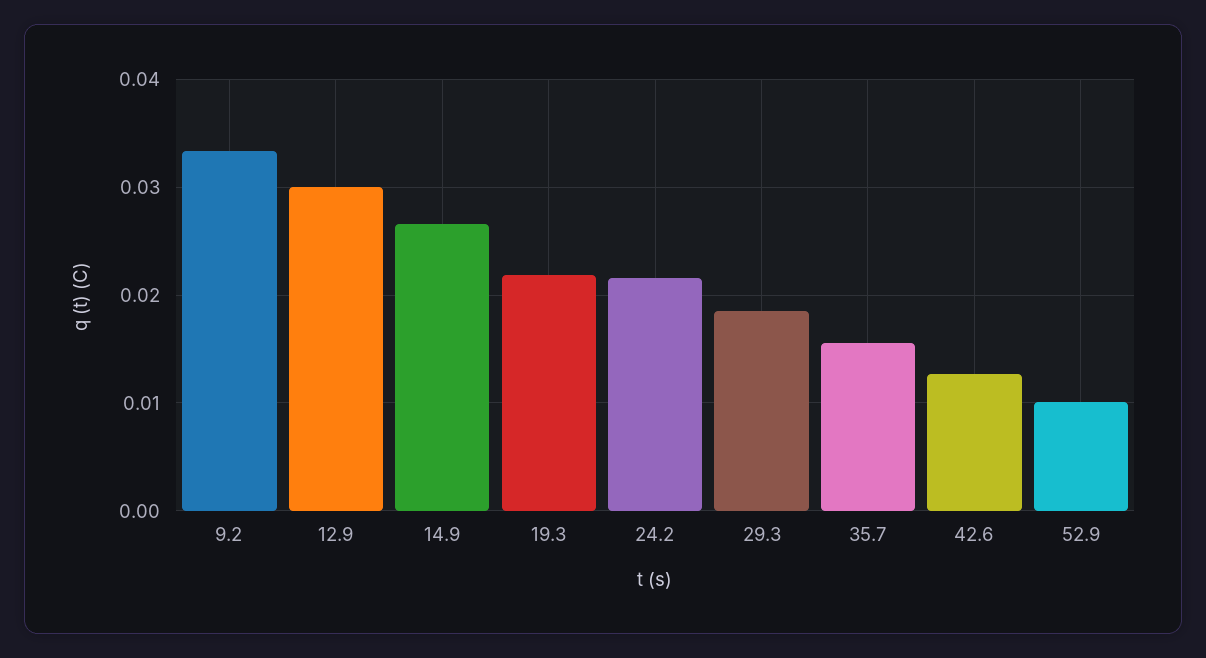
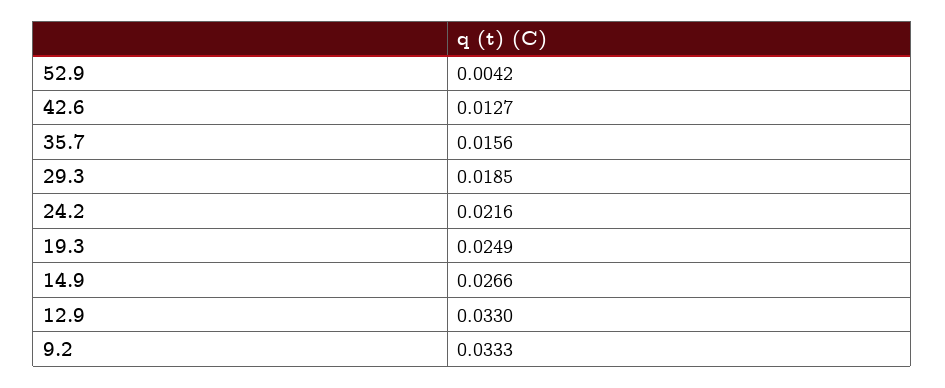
12.9: 0.03 -> 0.033
19.3: 0.022 -> 0.0249
52.9: 0.01 -> 0.0042

